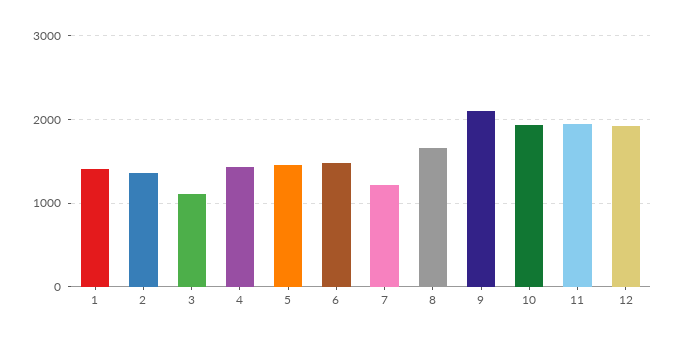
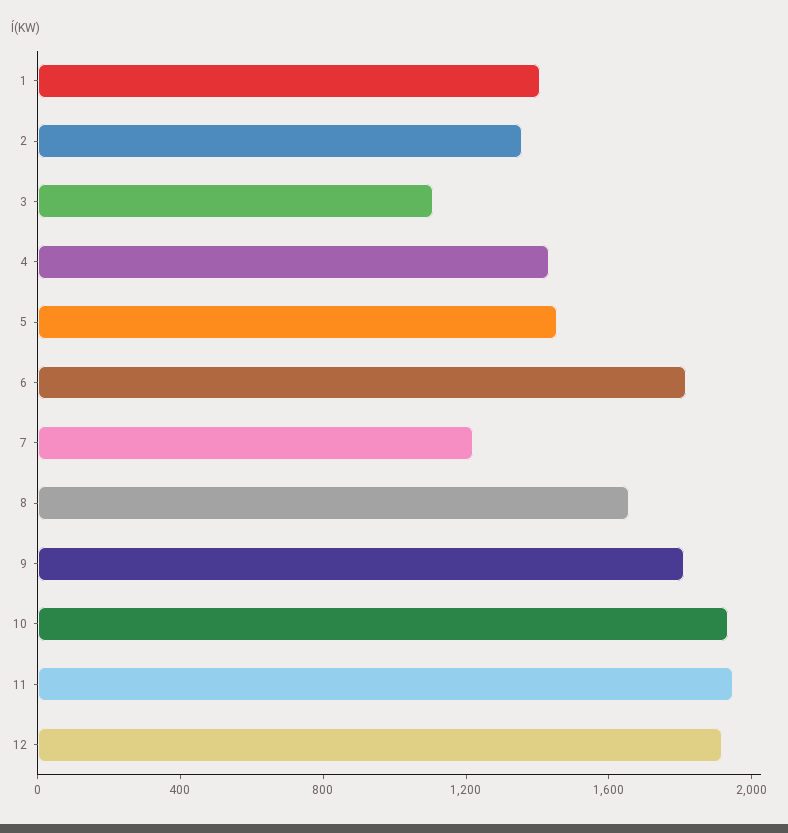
6: 1500 -> 1800
9: 2100 -> 1800

